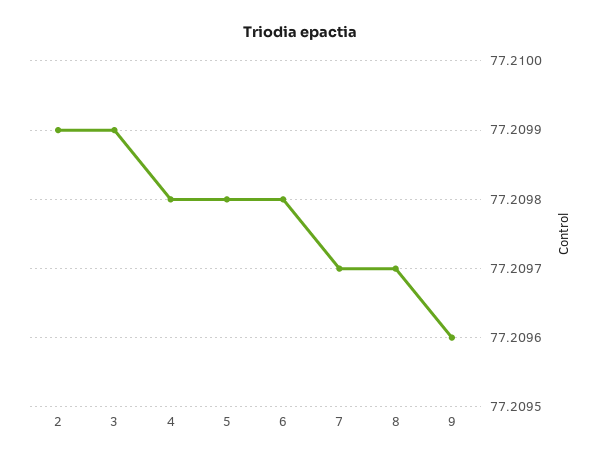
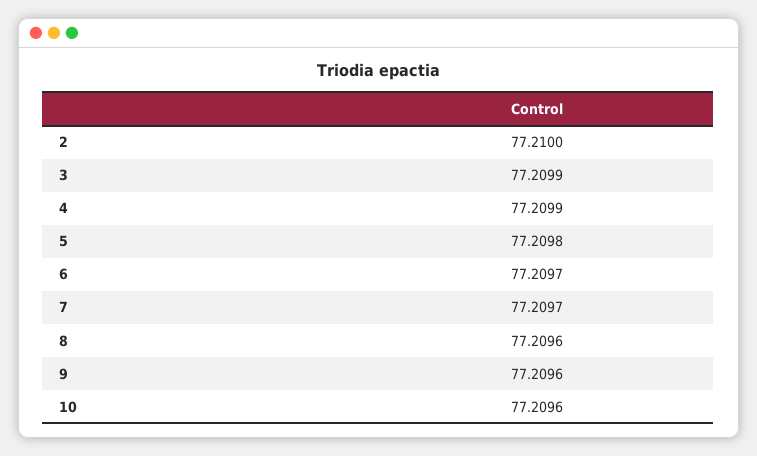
2: 77.2099 -> 77.21
4: 77.2098 -> 77.2099
6: 77.2098 -> 77.2097
8: 77.2097 -> 77.2096
10: none -> 77.2096

